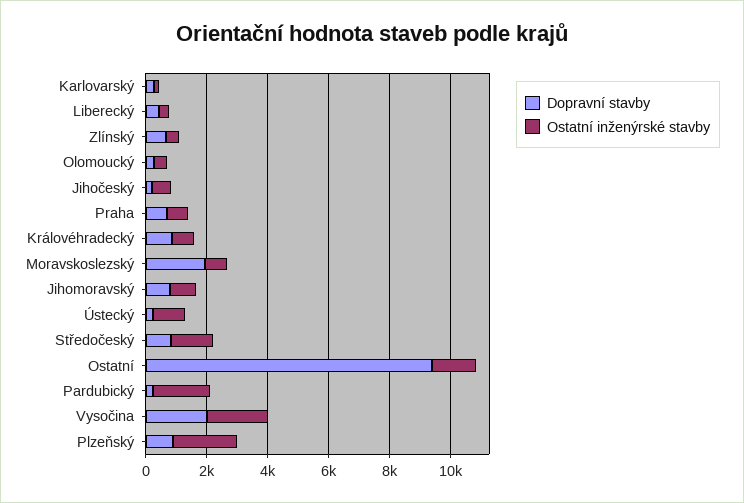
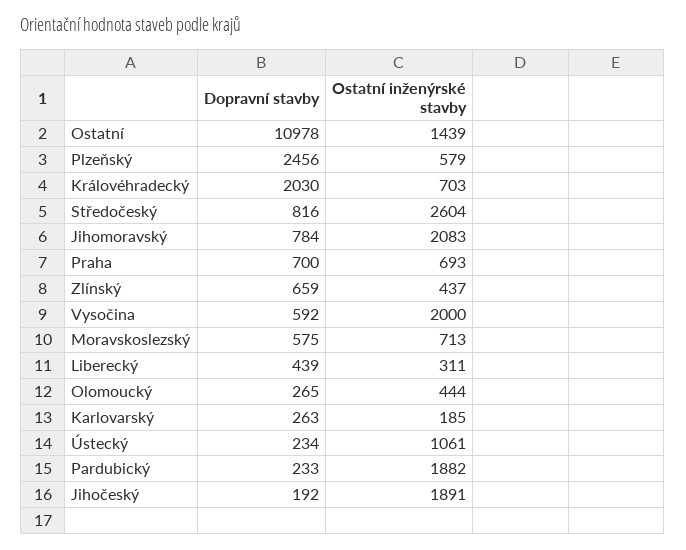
Ostatní inženýrské stavby, Jihočeský: 500 -> 1891
Dopravní stavby, Královéhradecký: 1000 -> 2030
Dopravní stavby, Moravskoslezský: 2000 -> 575
Ostatní inženýrské stavby, Jihomoravský: 1000 -> 2083
Ostatní inženýrské stavby, Středočeský: 1500 -> 2604
Dopravní stavby, Ostatní: 9500 -> 10978
Dopravní stavby, Vysočina: 2000 -> 592
Dopravní stavby, Plzeňský: 1000 -> 2456
Ostatní inženýrské stavby, Plzeňský: 2000 -> 579

